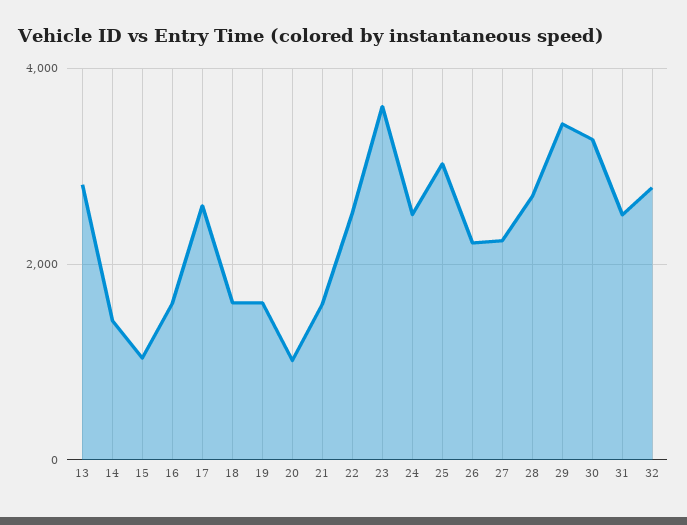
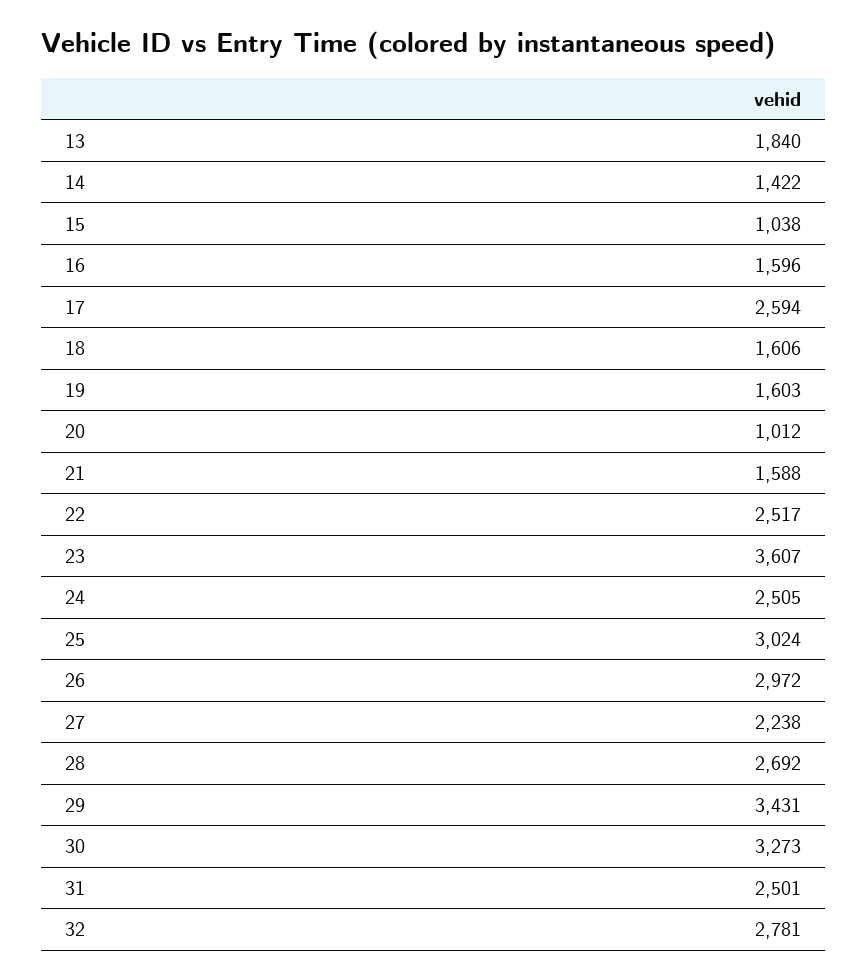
13: 2800 -> 1840
26: 2200 -> 2972

